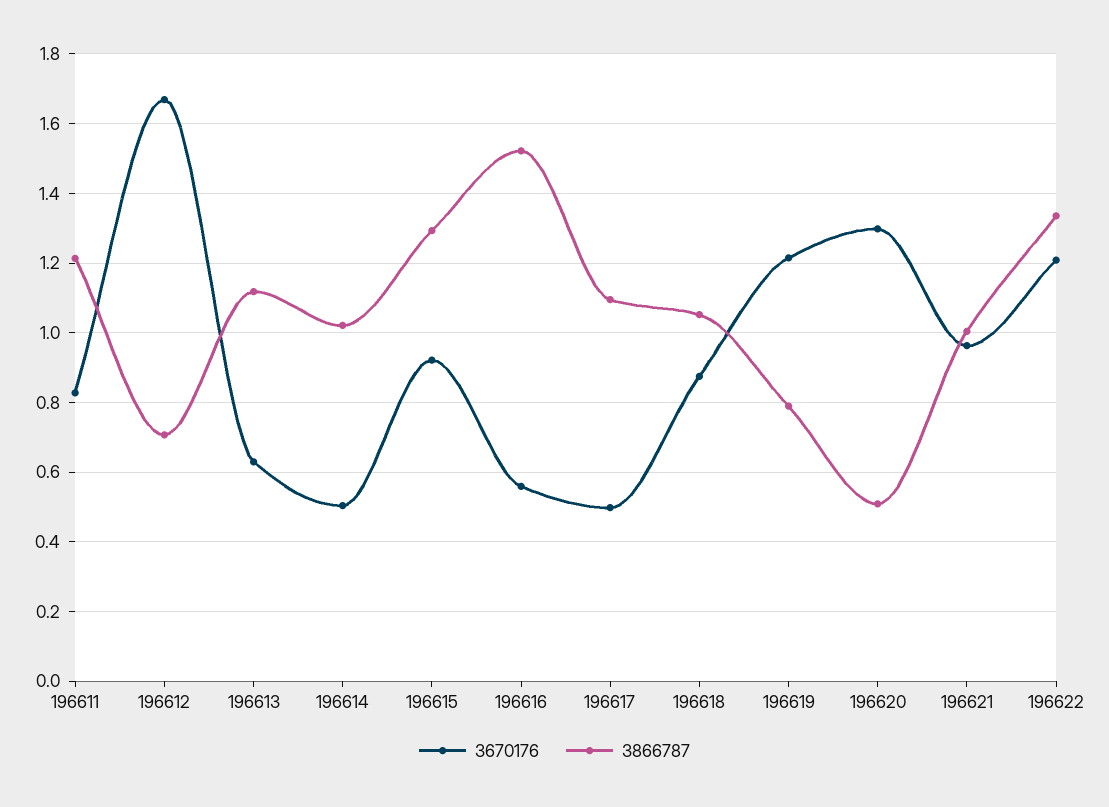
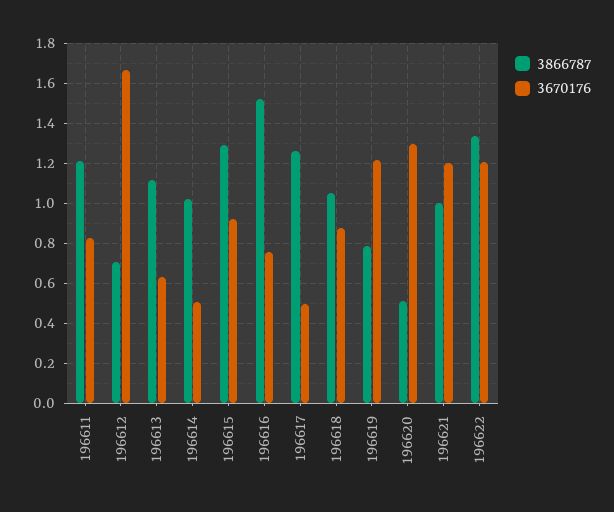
3670176, 196616: 0.56 -> 0.75
3866787, 196617: 1.1 -> 1.25
3670176, 196621: 0.96 -> 1.2

